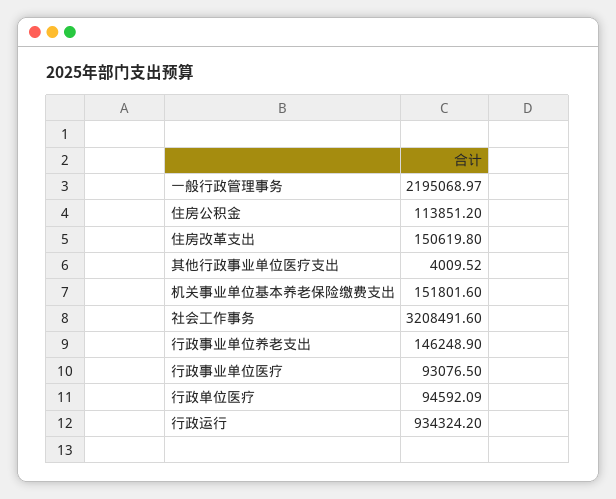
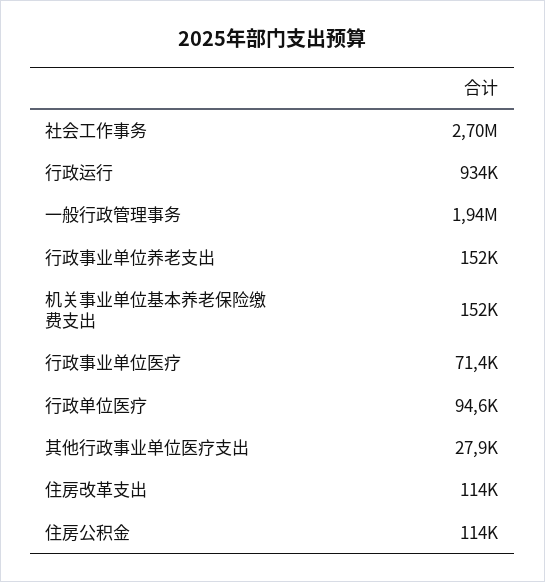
一般行政管理事务: 2195068.97 -> 1940000
住房改革支出: 150619.8 -> 114000
其他行政事业单位医疗支出: 4009.52 -> 27900
社会工作事务: 3208491.6 -> 2700000
行政事业单位养老支出: 146248.9 -> 152000
行政事业单位医疗: 93076.5 -> 71400

